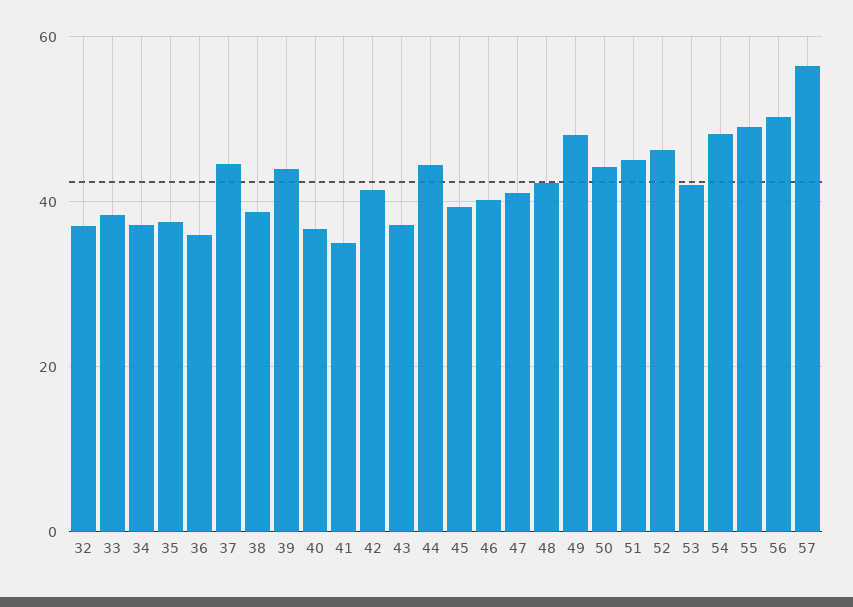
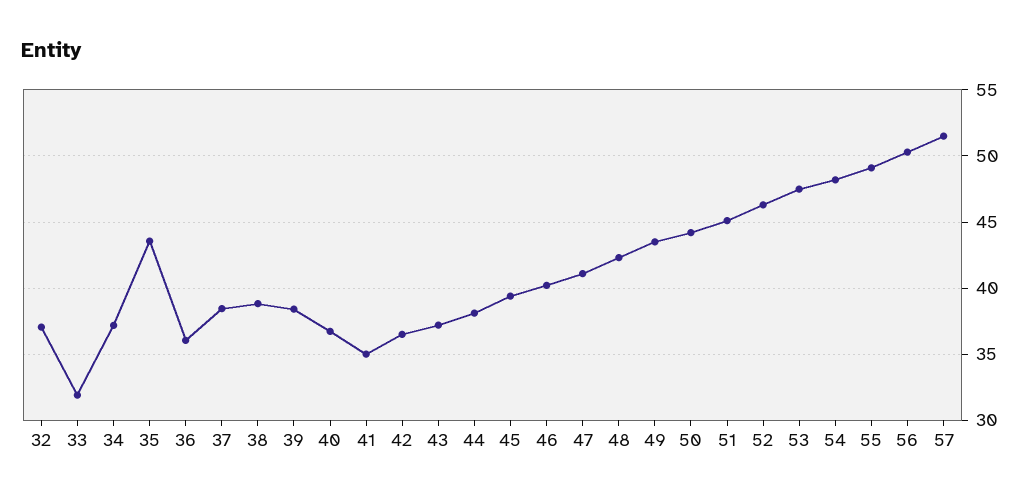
33: 38 -> 32
35: 38 -> 43.5
37: 44 -> 38.5
39: 44 -> 38.5
42: 42 -> 36.5
44: 44 -> 38
49: 48 -> 43.5
53: 42 -> 47.5
57: 56 -> 51.5

